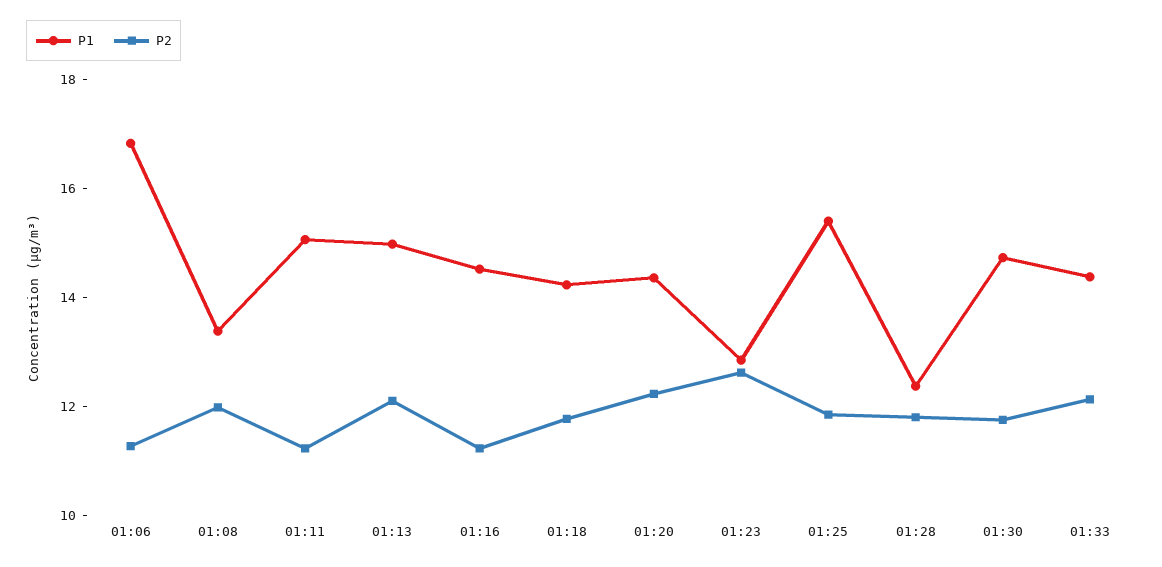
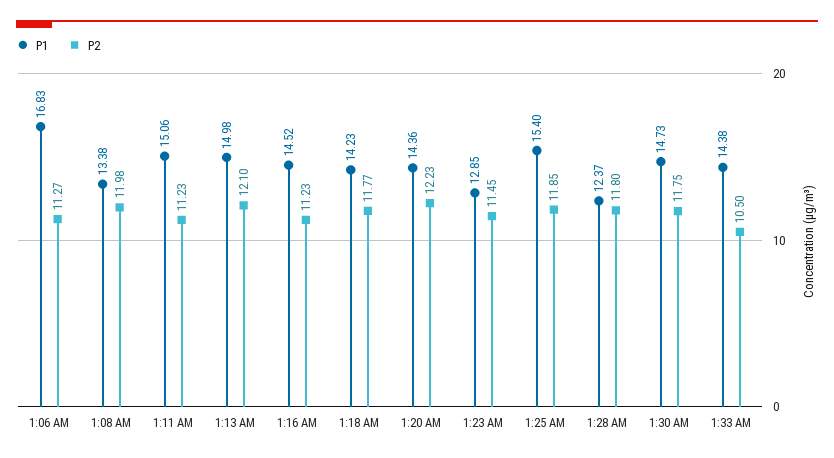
P2, 01:23: 12.5 -> 11.45
P2, 01:33: 12 -> 10.5

